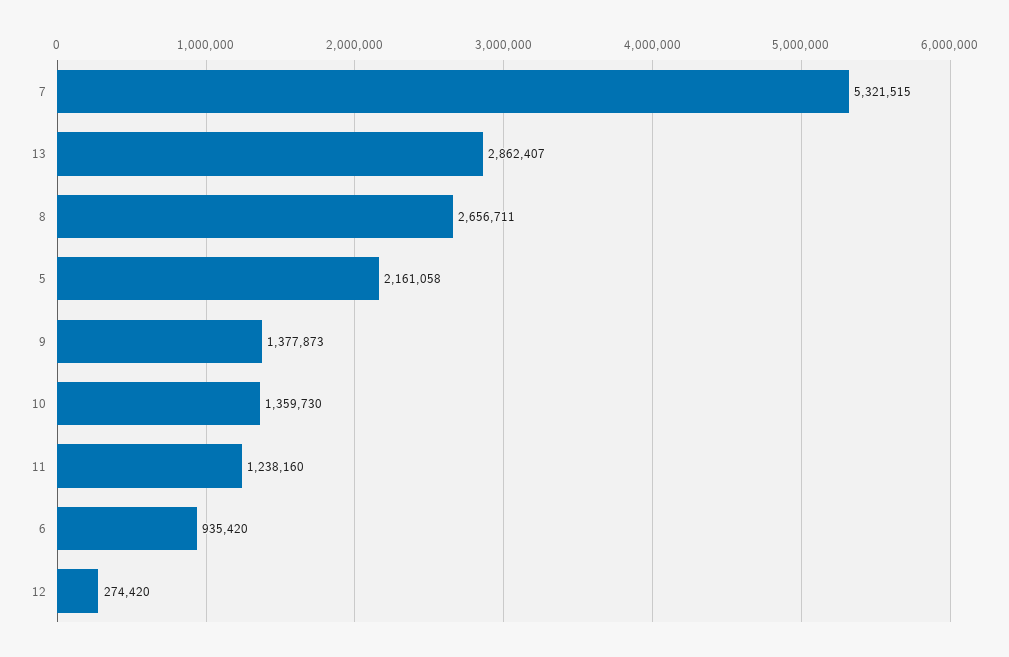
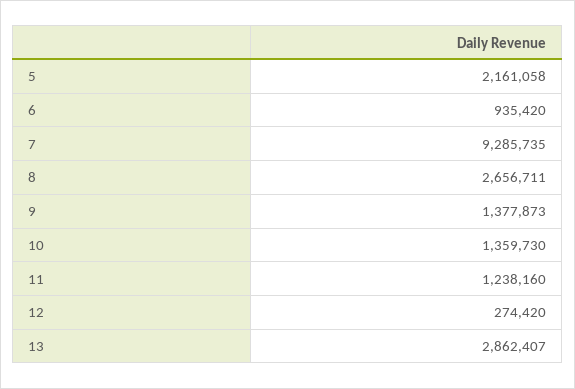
7: 5321515 -> 9285735

